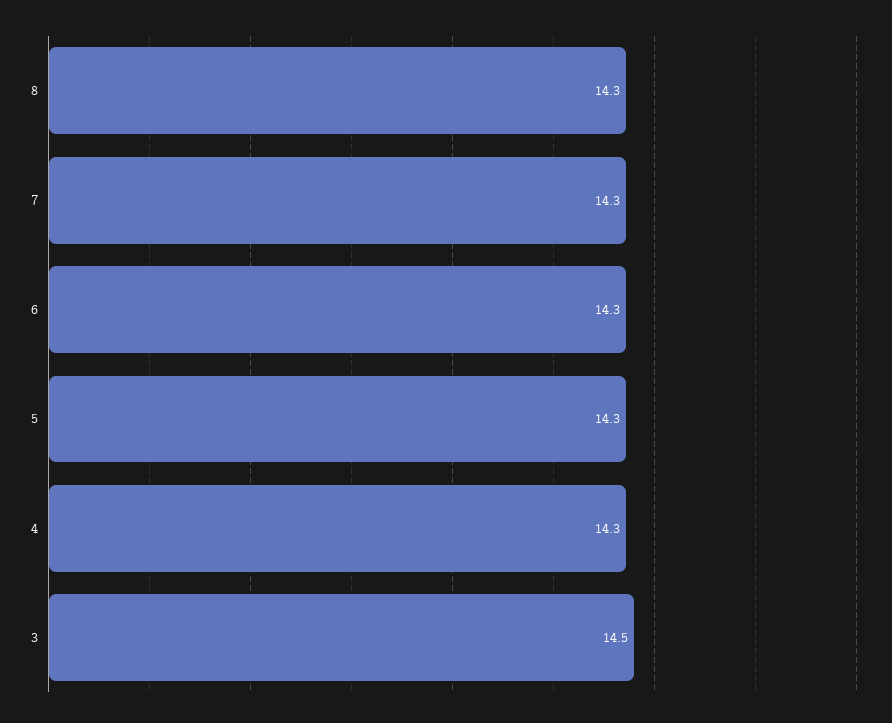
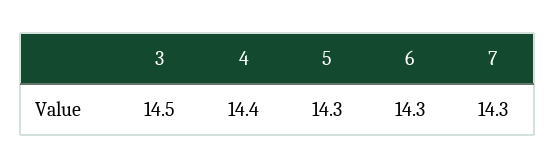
8: 14.3 -> none
4: 14.3 -> 14.4

